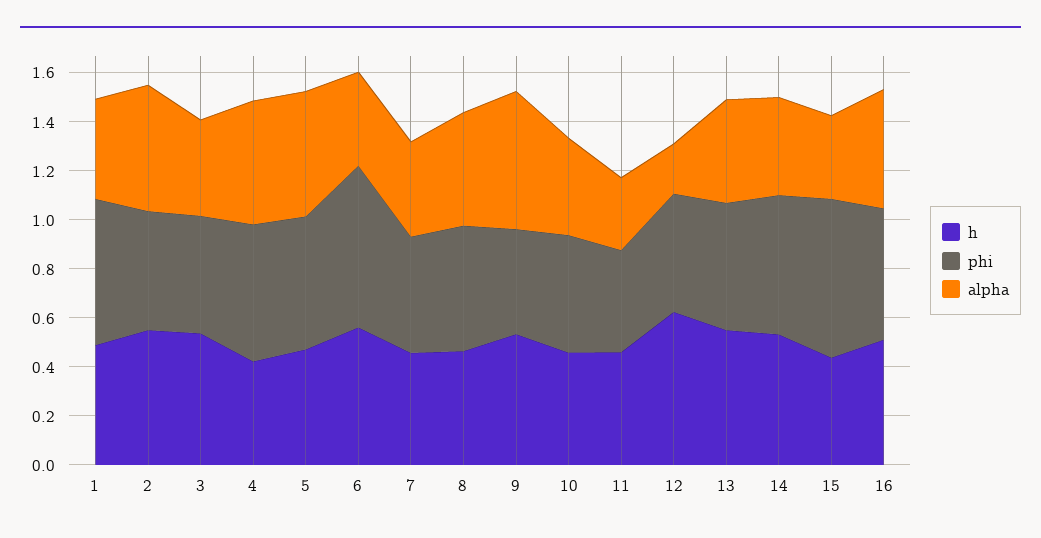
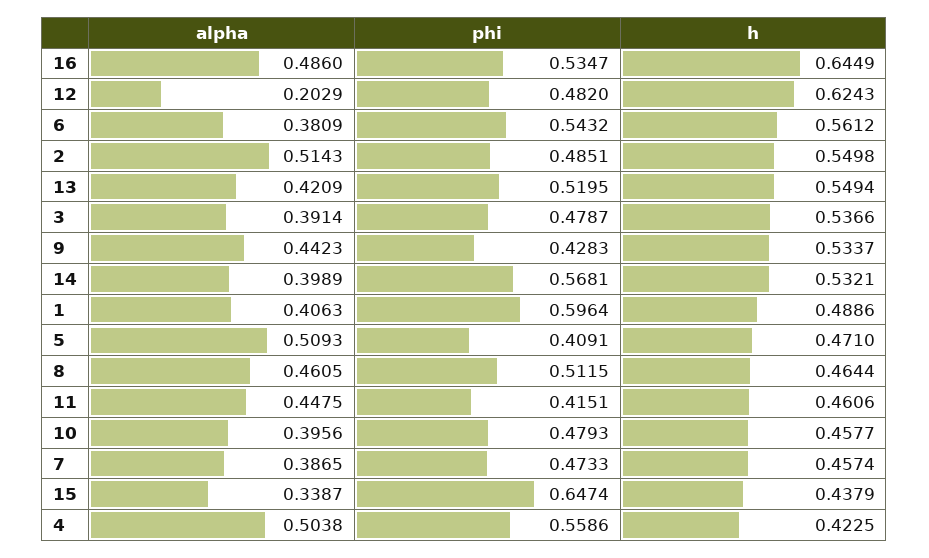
phi, 5: 0.55 -> 0.4091
phi, 6: 0.65 -> 0.5432
alpha, 9: 0.55 -> 0.4423
alpha, 11: 0.3 -> 0.4475
h, 16: 0.5 -> 0.6449

